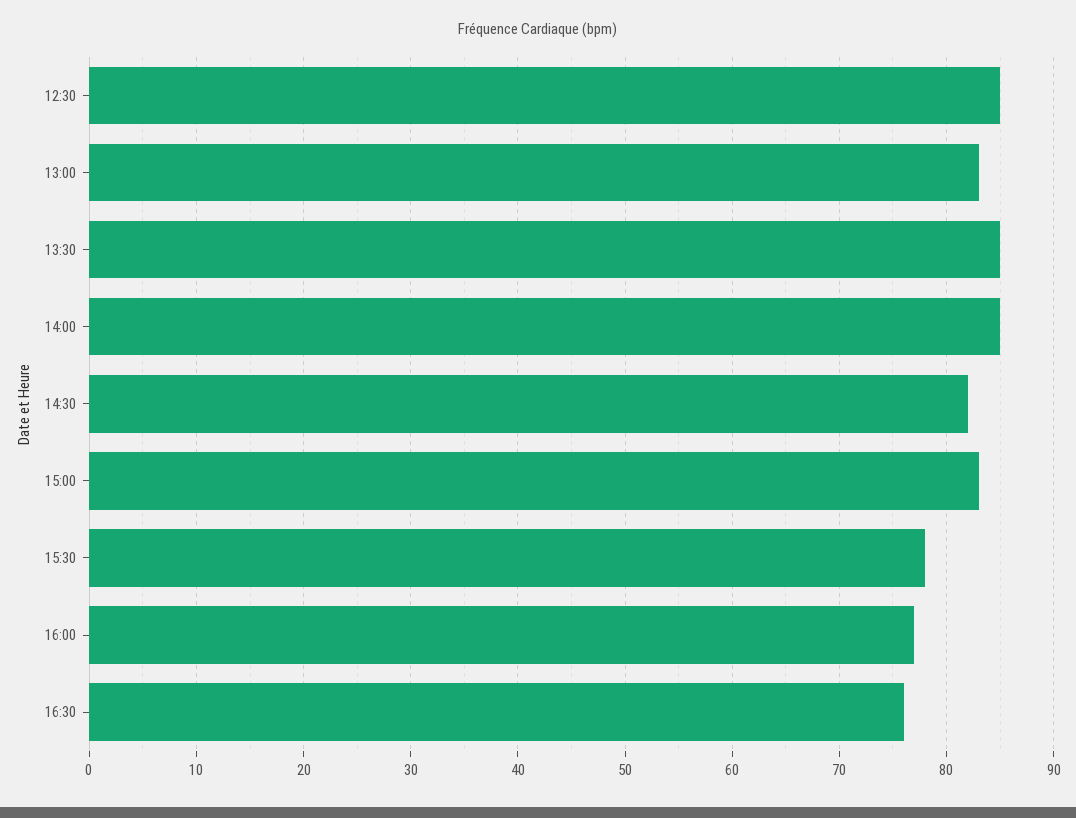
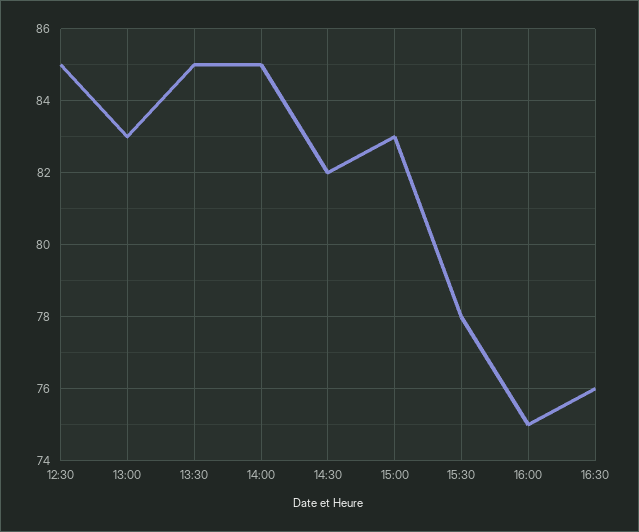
16:00: 77 -> 75

